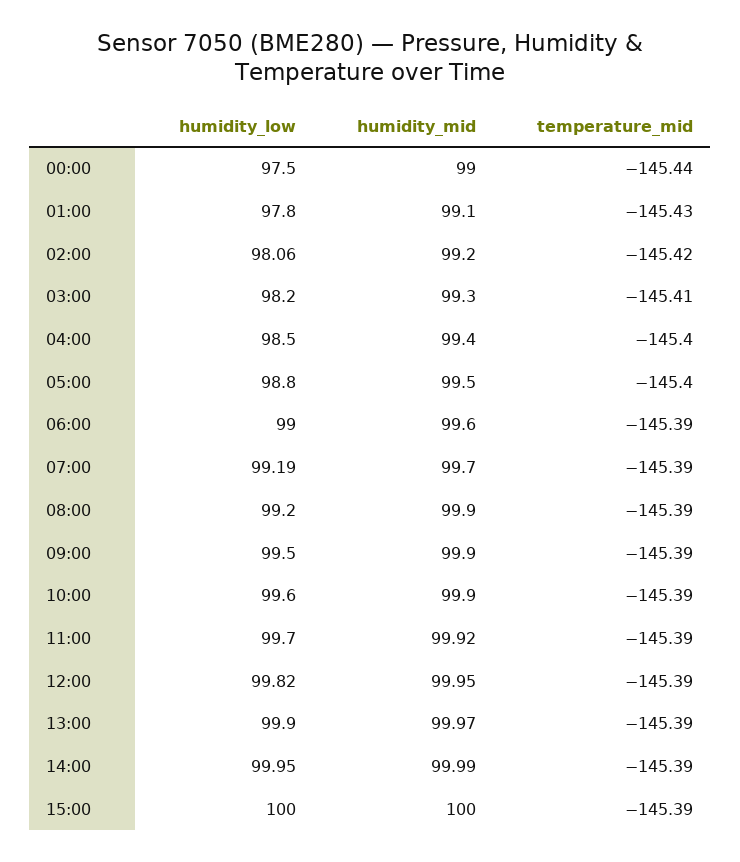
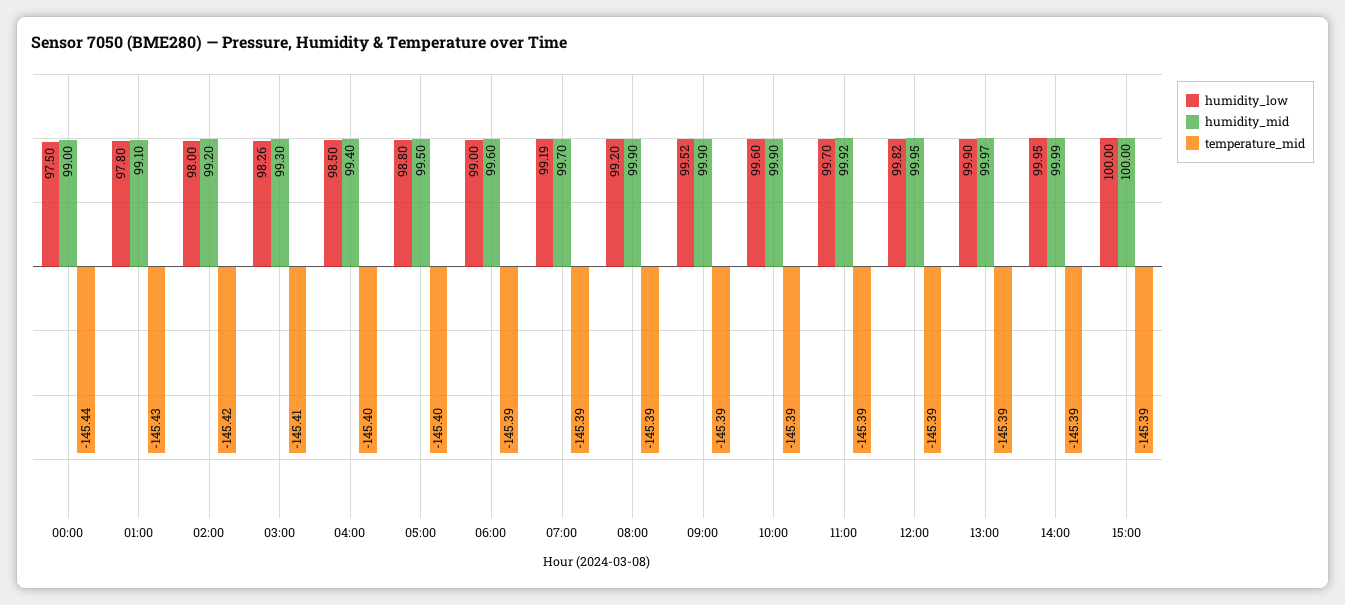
humidity_low, 02:00: 98.06 -> 98
humidity_low, 03:00: 98.2 -> 98.26
humidity_low, 09:00: 99.5 -> 99.52

